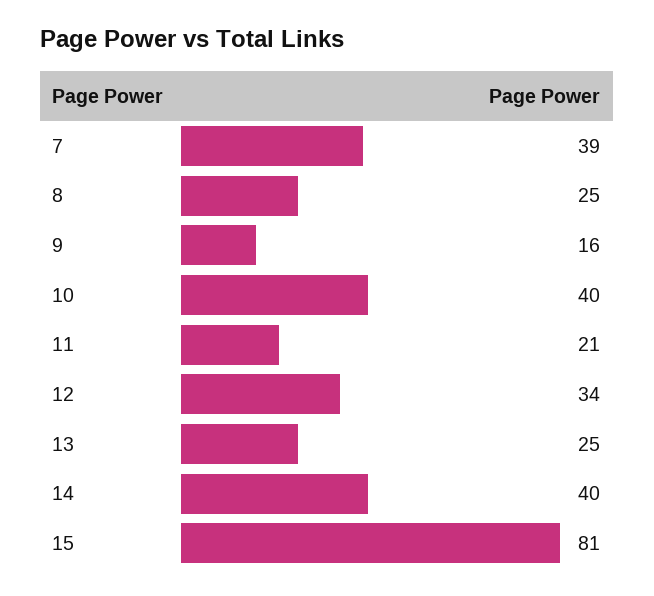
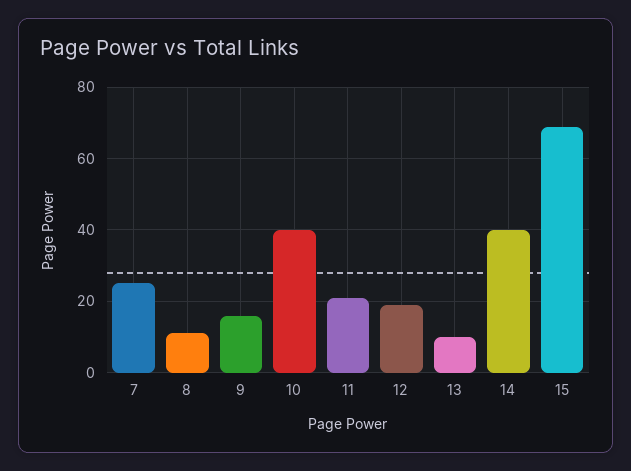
7: 39 -> 25
8: 25 -> 10
12: 34 -> 20
13: 25 -> 10
15: 81 -> 70

